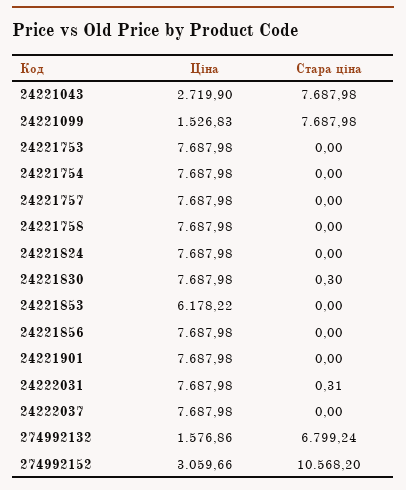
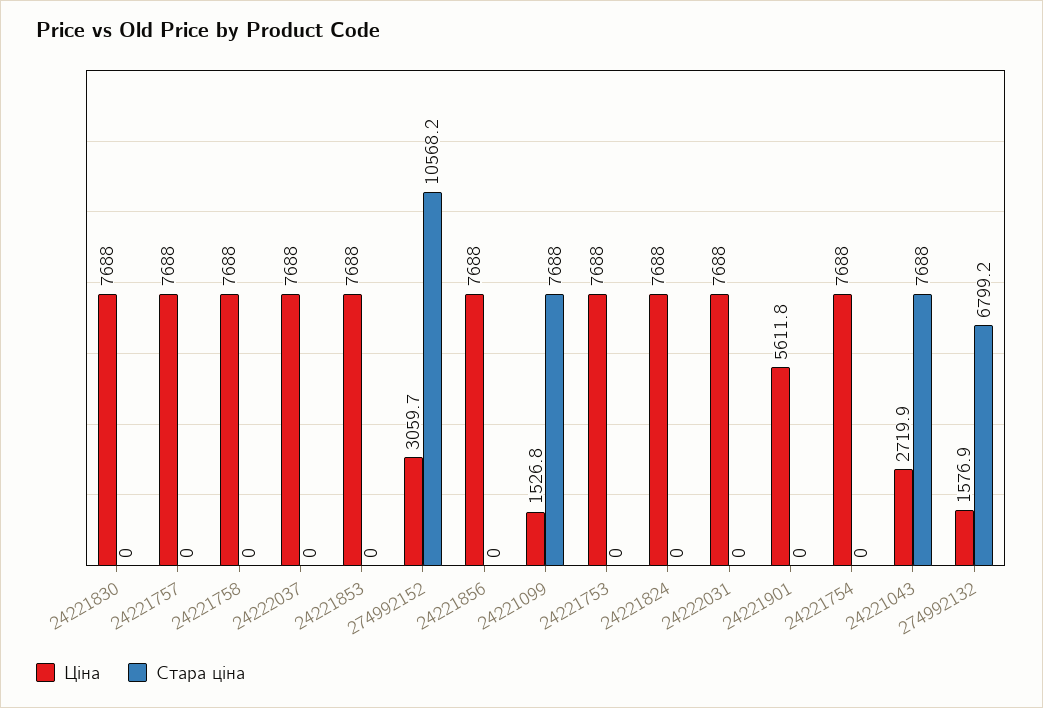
Стара ціна, 24221830: 0.3 -> 0
Ціна, 24221853: 6178.22 -> 7688
Ціна, 24221901: 7687.98 -> 5611.8
Стара ціна, 24222031: 0.31 -> 0

